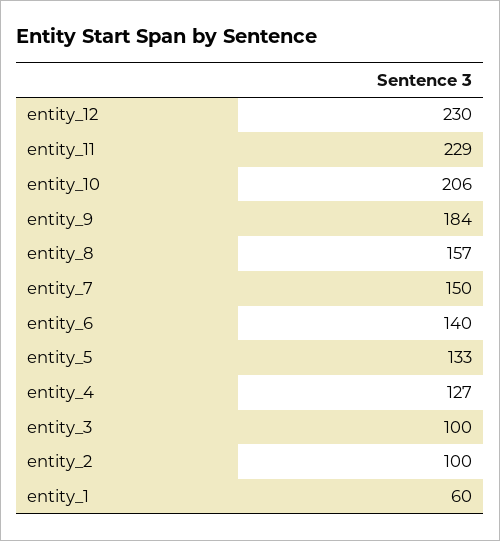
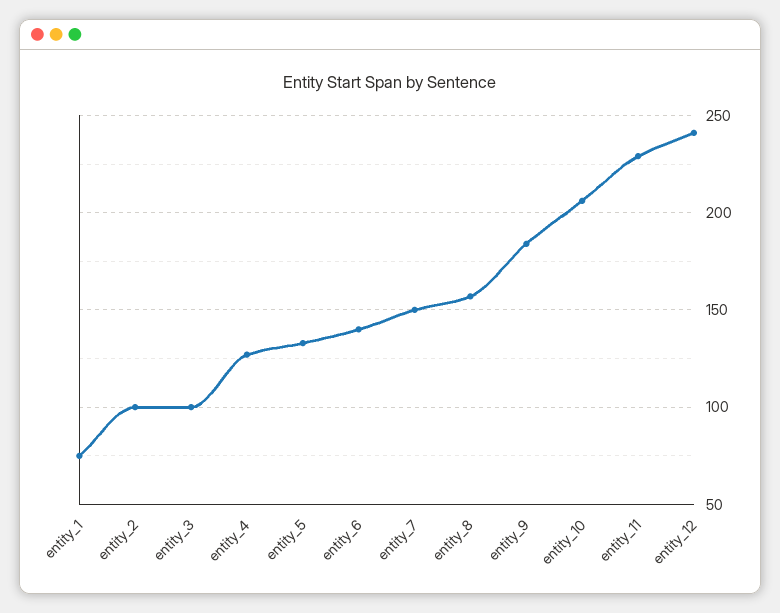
entity_12: 230 -> 240
entity_1: 60 -> 75

